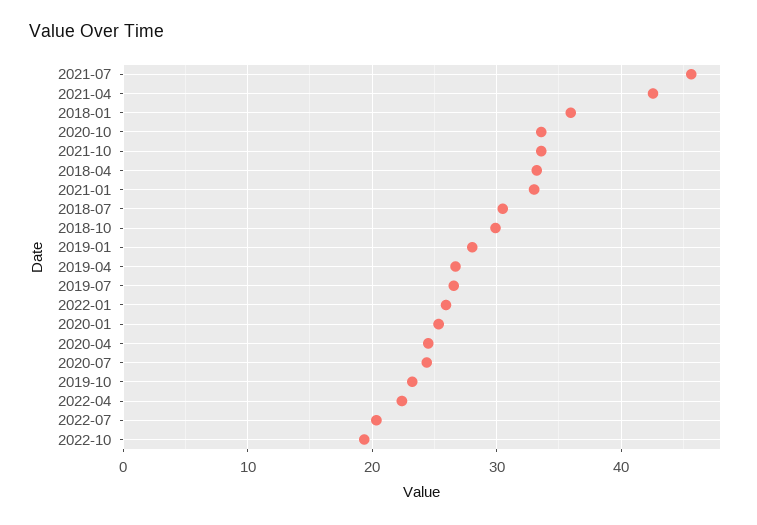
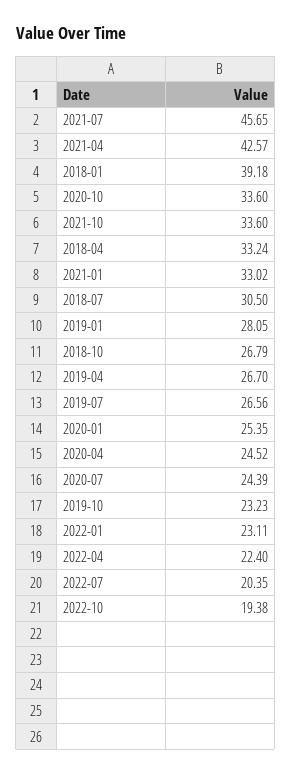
2018-01: 36 -> 39.18
2018-10: 30 -> 26.79
2022-01: 26 -> 23.11

